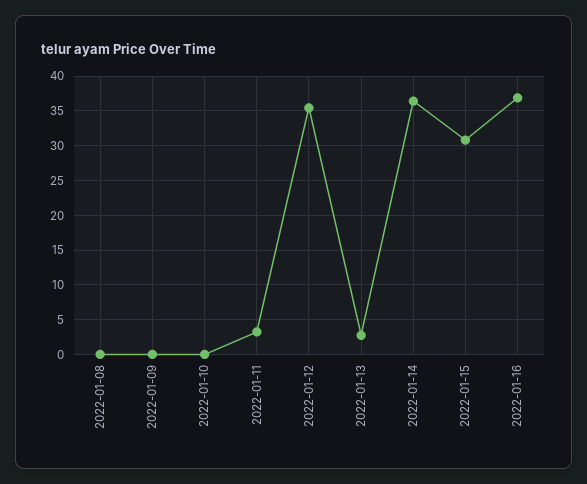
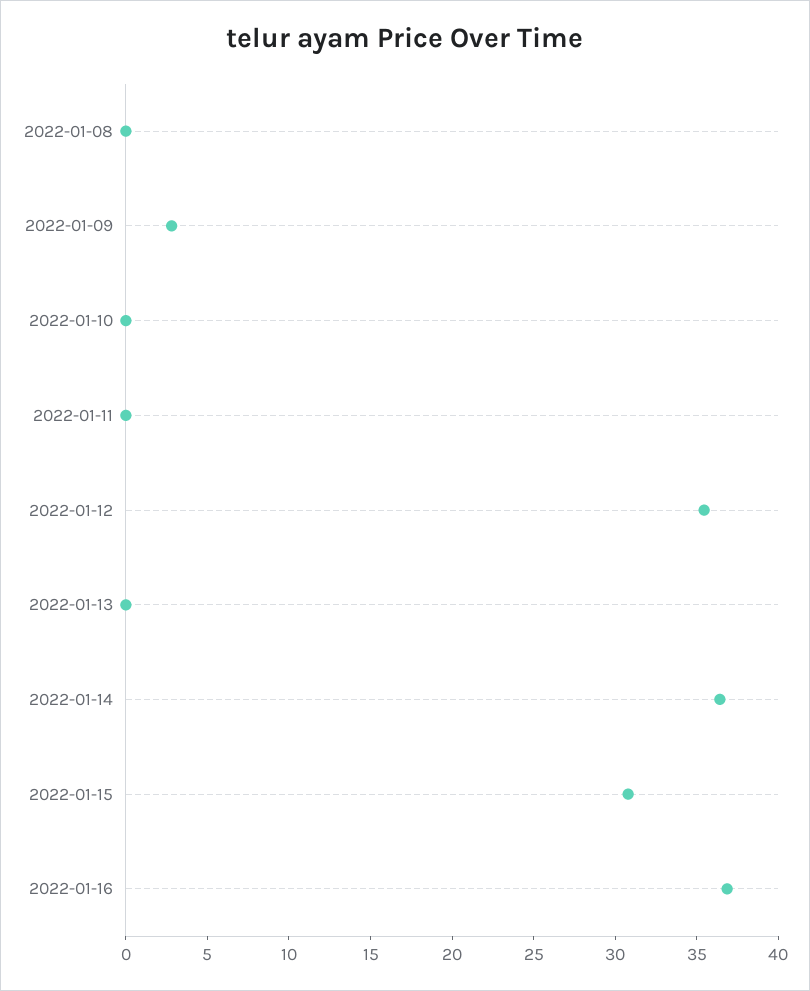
2022-01-09: 0 -> 3
2022-01-11: 3 -> 0
2022-01-13: 3 -> 0

